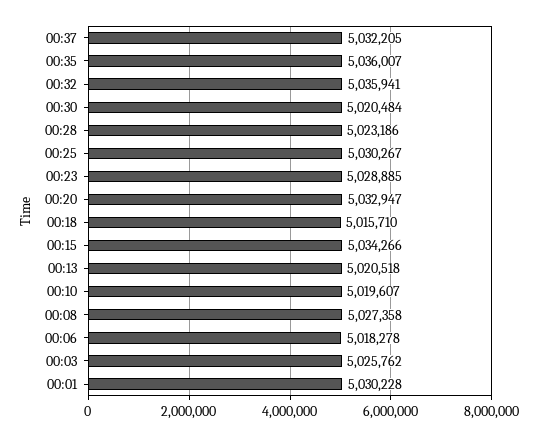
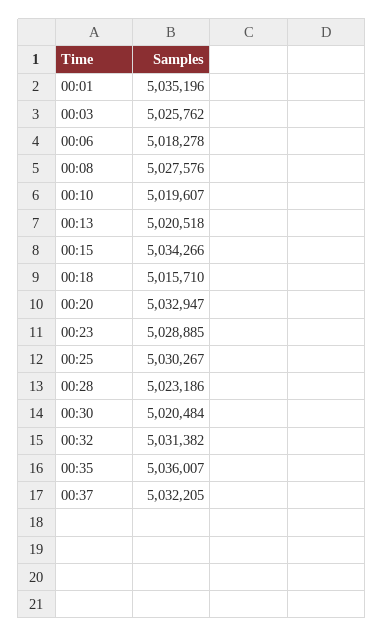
00:32: 5035941 -> 5031382
00:08: 5027358 -> 5027576
00:01: 5030228 -> 5035196

